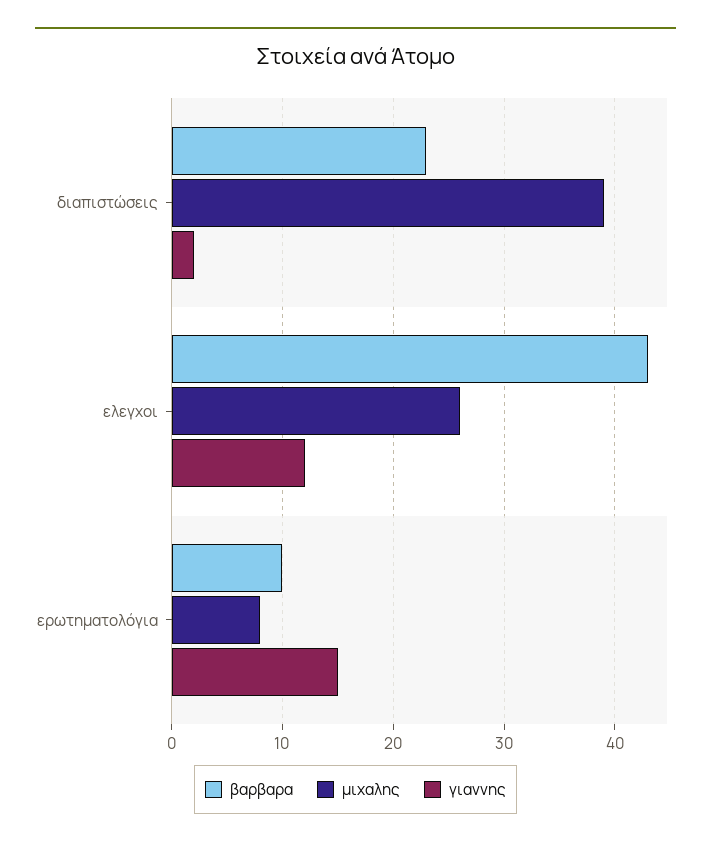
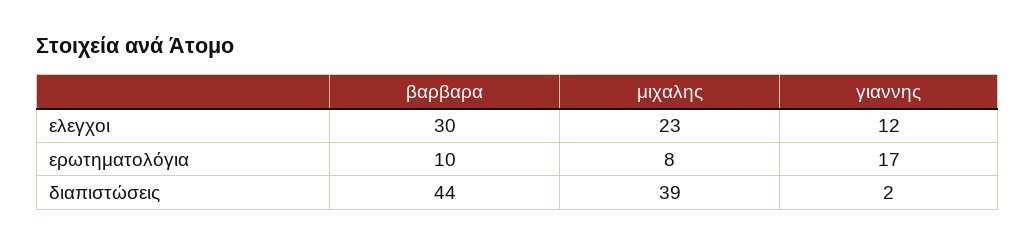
βαρβαρα, διαπιστώσεις: 23 -> 44
βαρβαρα, ελεγχοι: 43 -> 30
μιχαλης, ελεγχοι: 26 -> 23
γιαννης, ερωτηματολόγια: 15 -> 17

